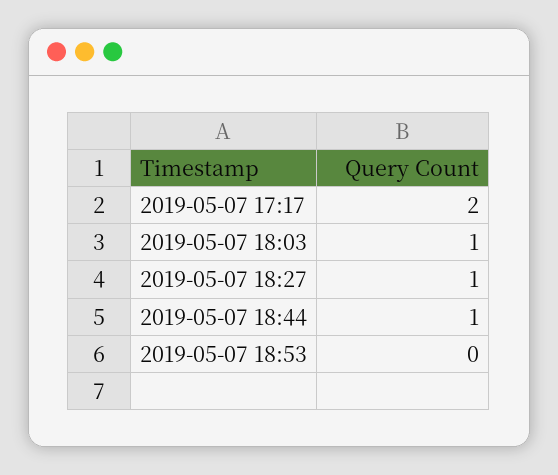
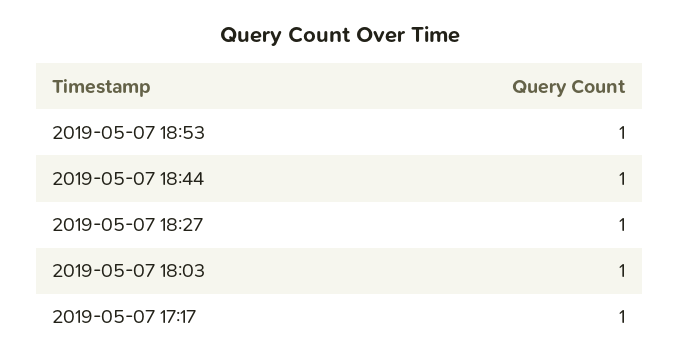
2019-05-07 17:17: 2 -> 1
2019-05-07 18:53: 0 -> 1

